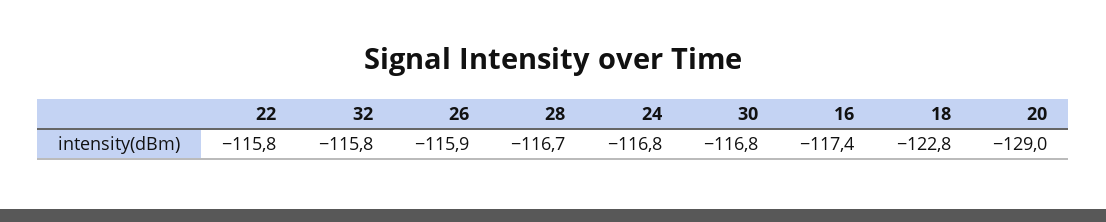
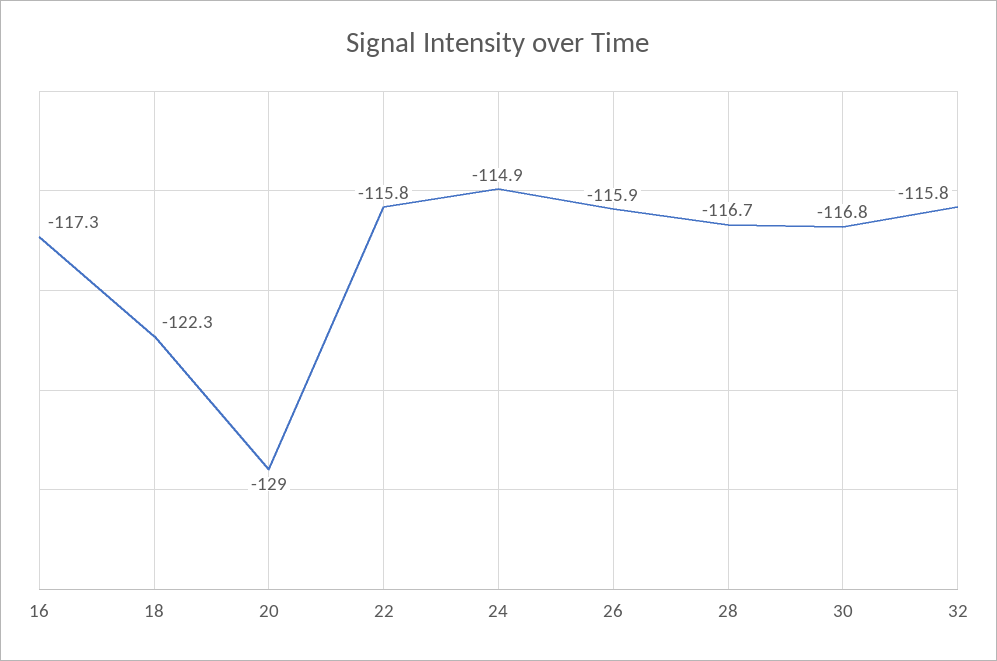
24: -116.8 -> -114.9
16: -117.4 -> -117.3
18: -122.8 -> -122.3

